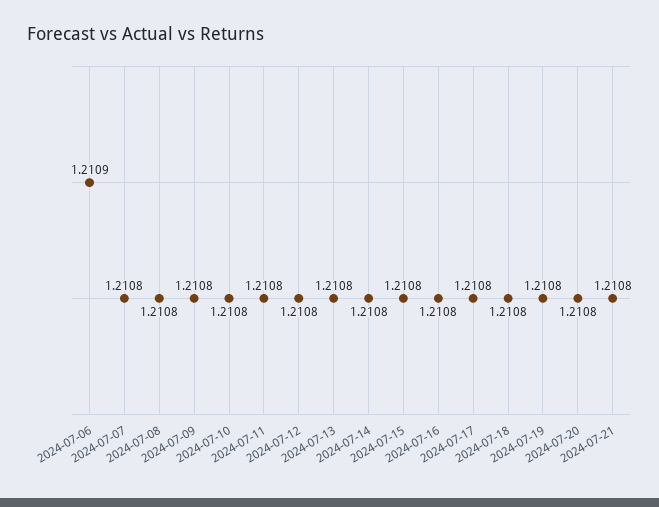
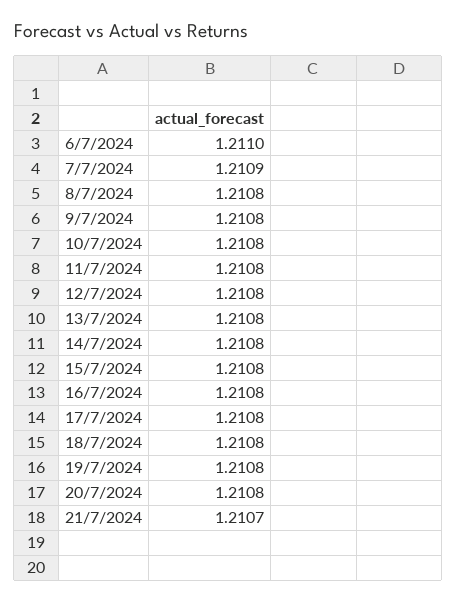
2024-07-06: 1.2109 -> 1.211
2024-07-07: 1.2108 -> 1.2109
2024-07-21: 1.2108 -> 1.2107

